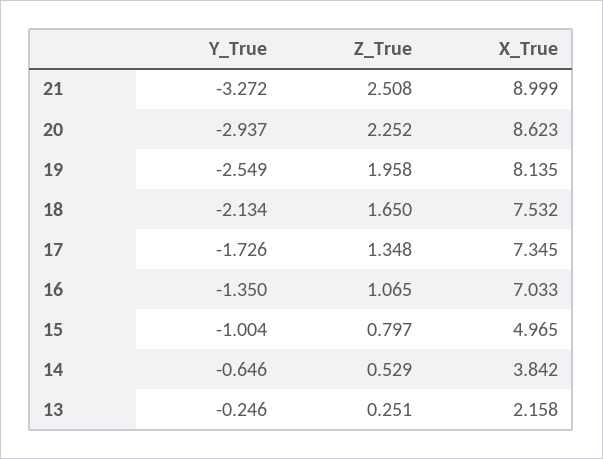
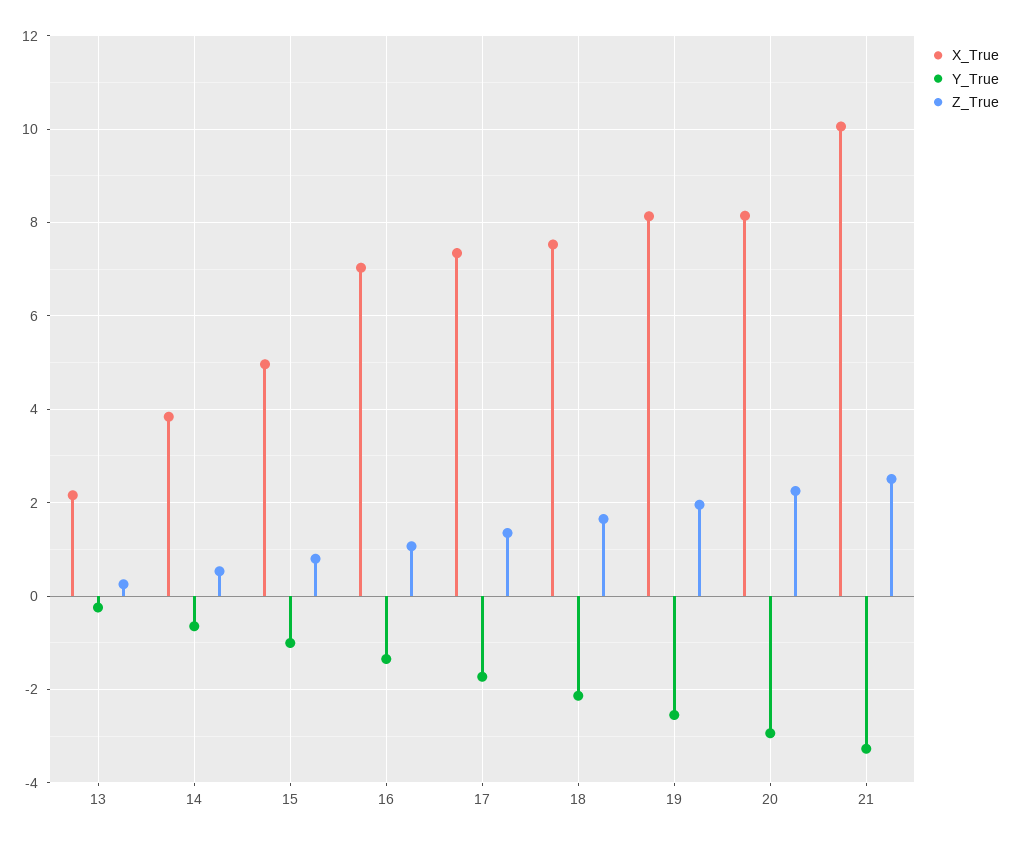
X_True, 21: 8.999 -> 10
X_True, 20: 8.623 -> 8.2

